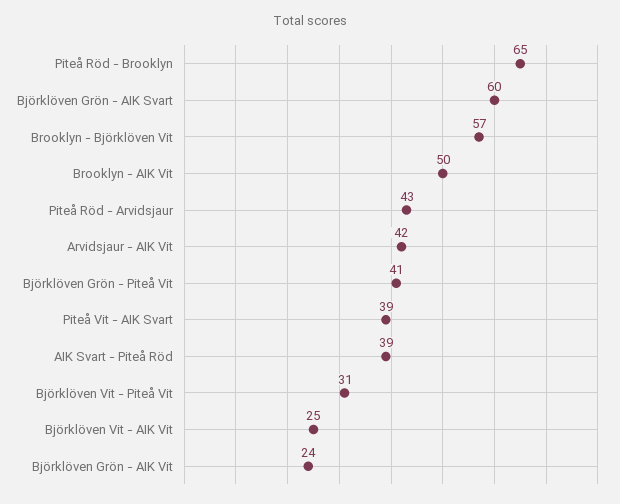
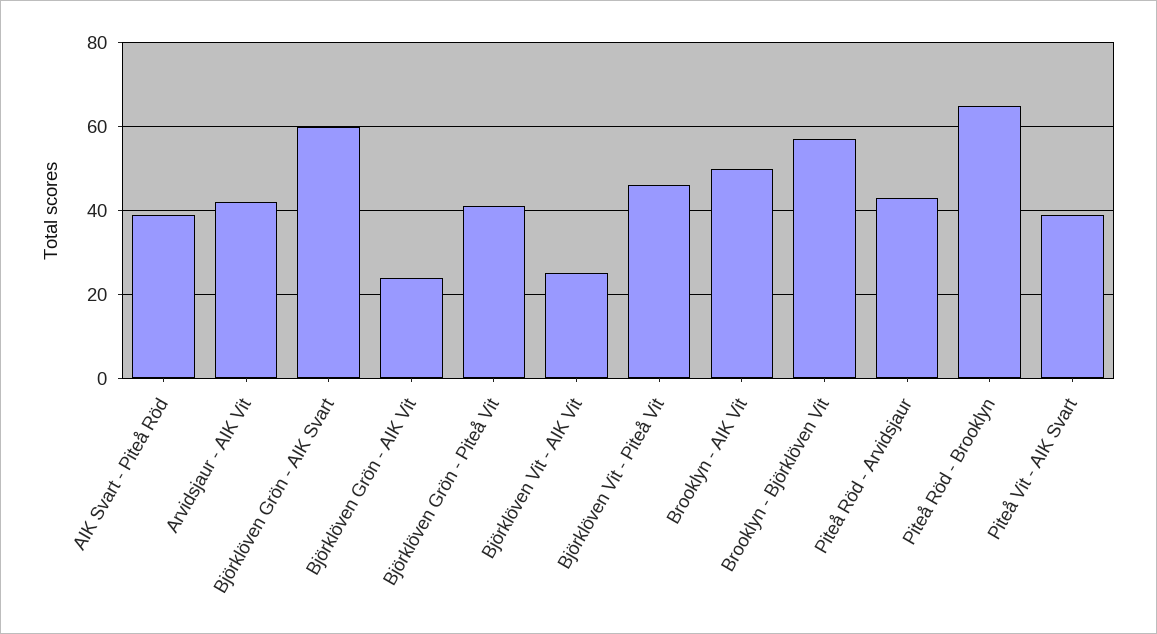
Björklöven Vit - Piteå Vit: 31 -> 45

